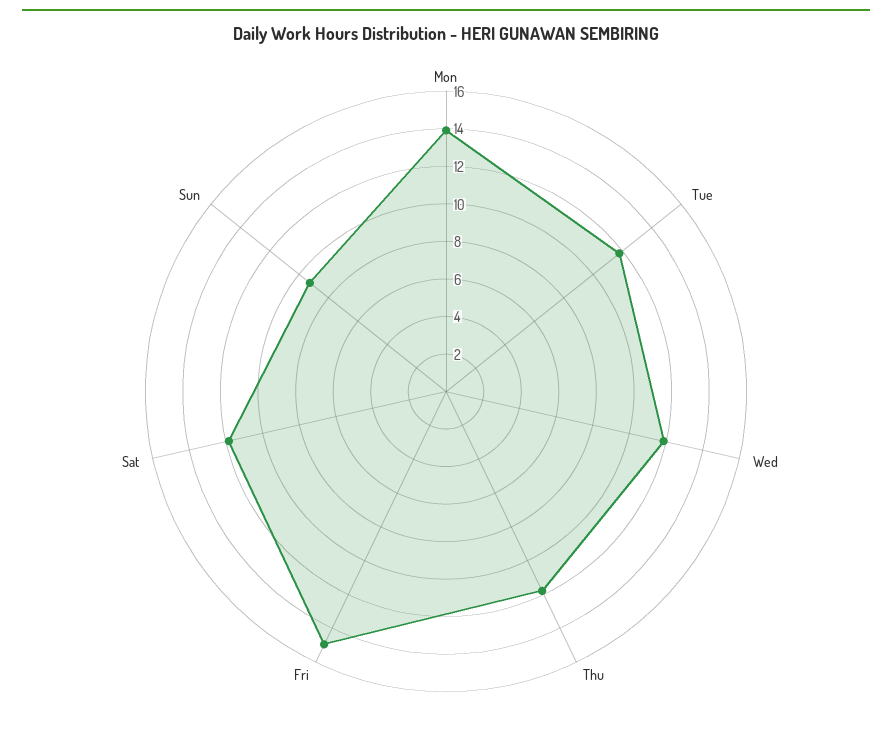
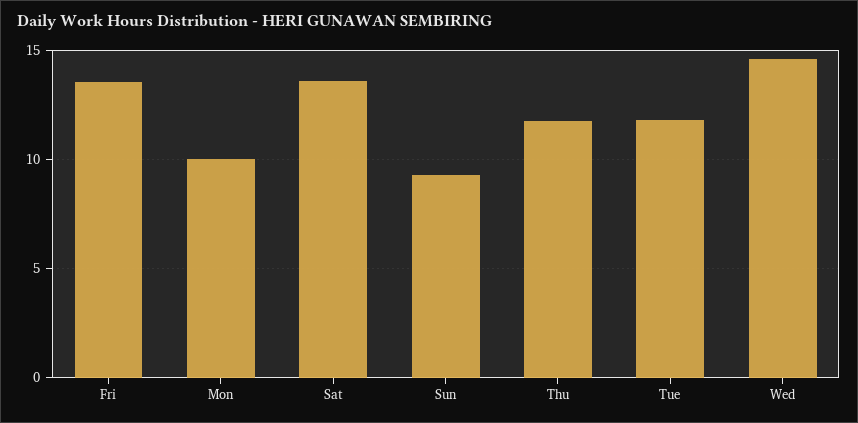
Mon: 14 -> 10
Wed: 12 -> 14.5
Fri: 15 -> 13.5
Sat: 12 -> 13.5

